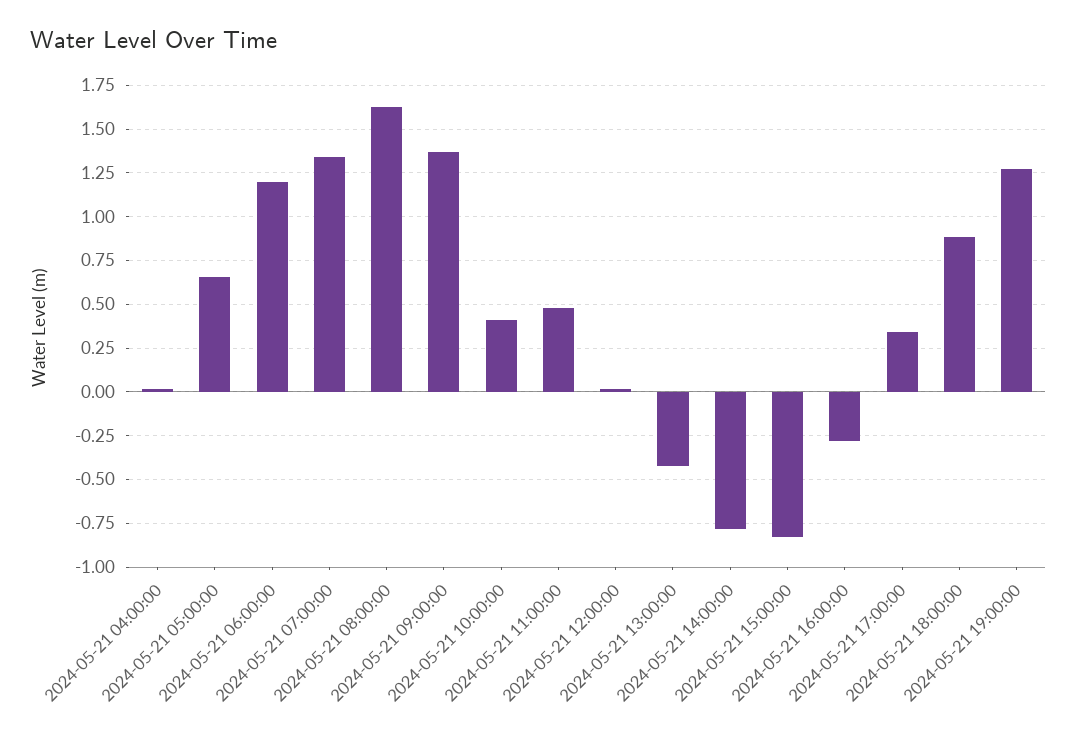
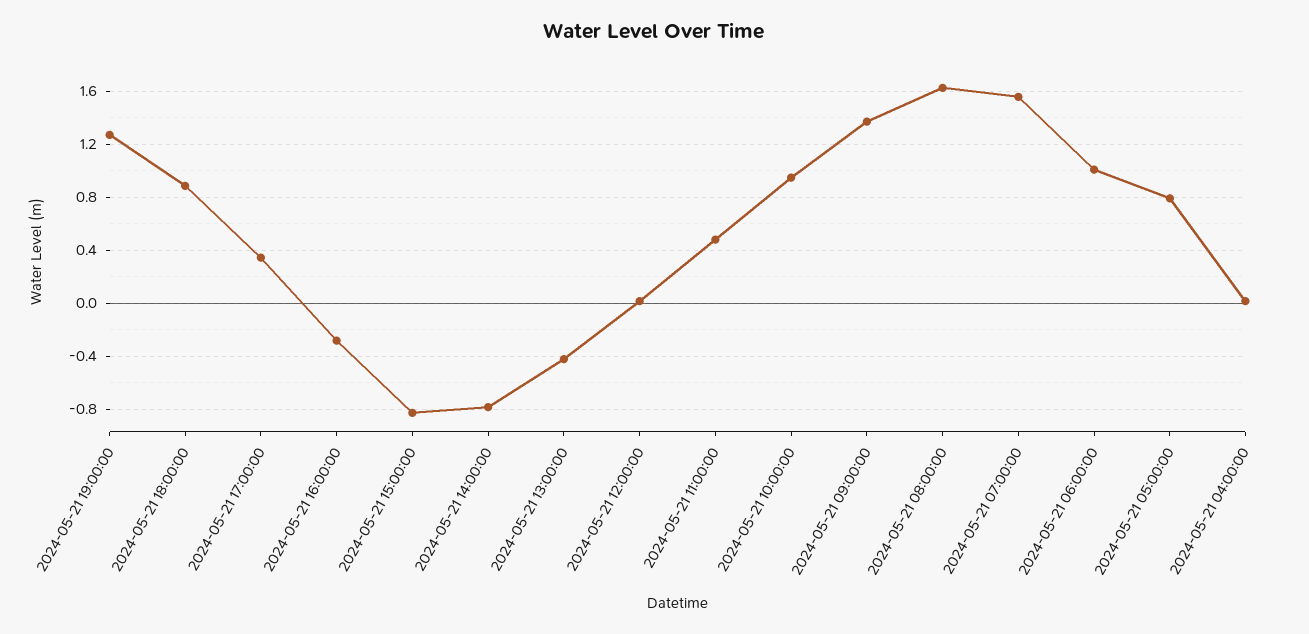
2024-05-21 05:00:00: 0.65 -> 0.8
2024-05-21 06:00:00: 1.2 -> 1
2024-05-21 07:00:00: 1.35 -> 1.55
2024-05-21 10:00:00: 0.4 -> 0.95

